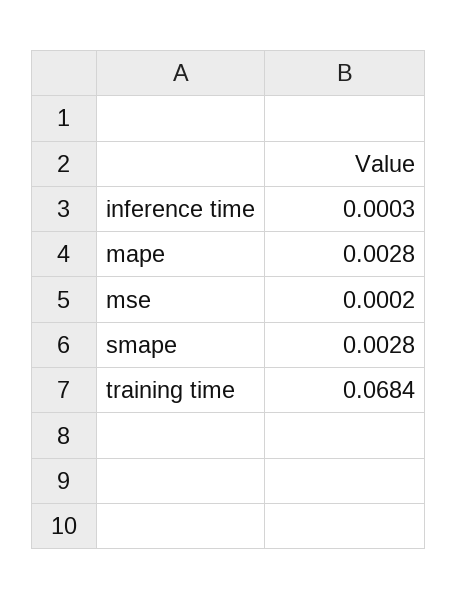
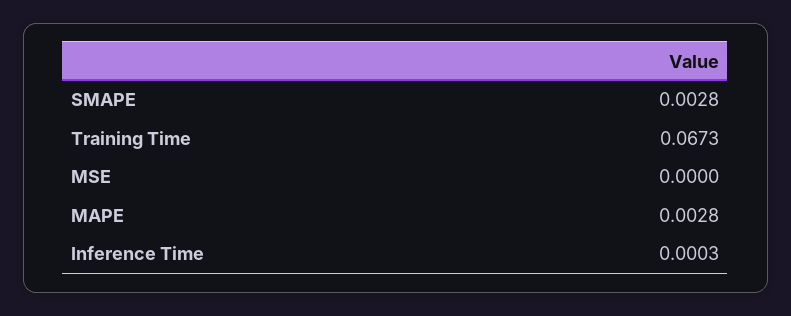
mse: 0.0002 -> 0
training time: 0.0684 -> 0.0673

